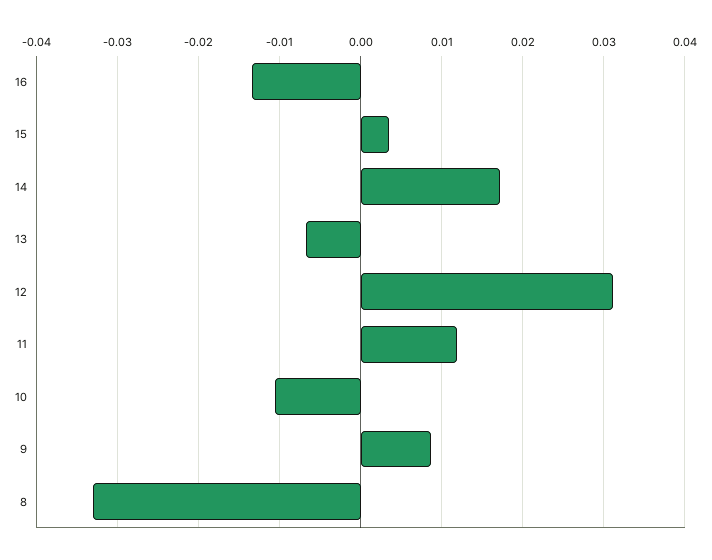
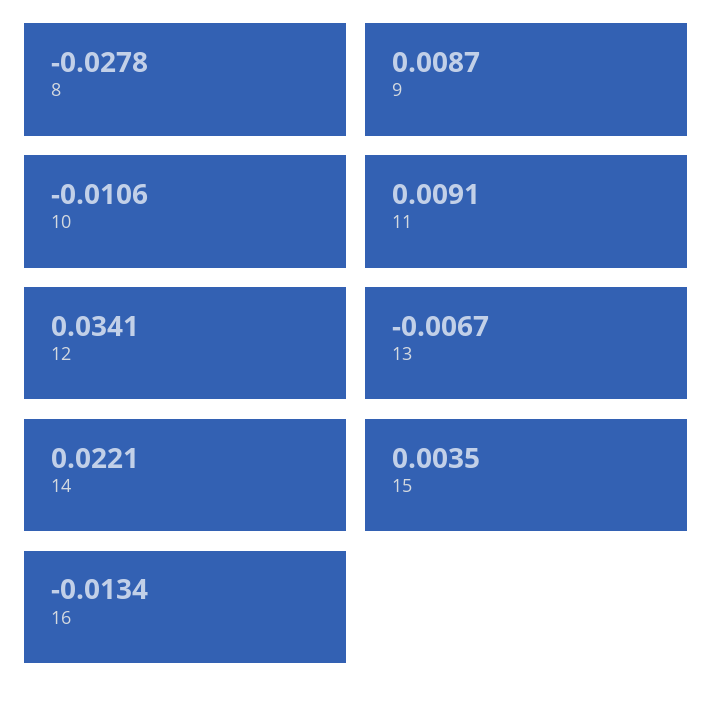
14: 0.017 -> 0.0221
12: 0.031 -> 0.0341
11: 0.012 -> 0.0091
8: -0.033 -> -0.0278

